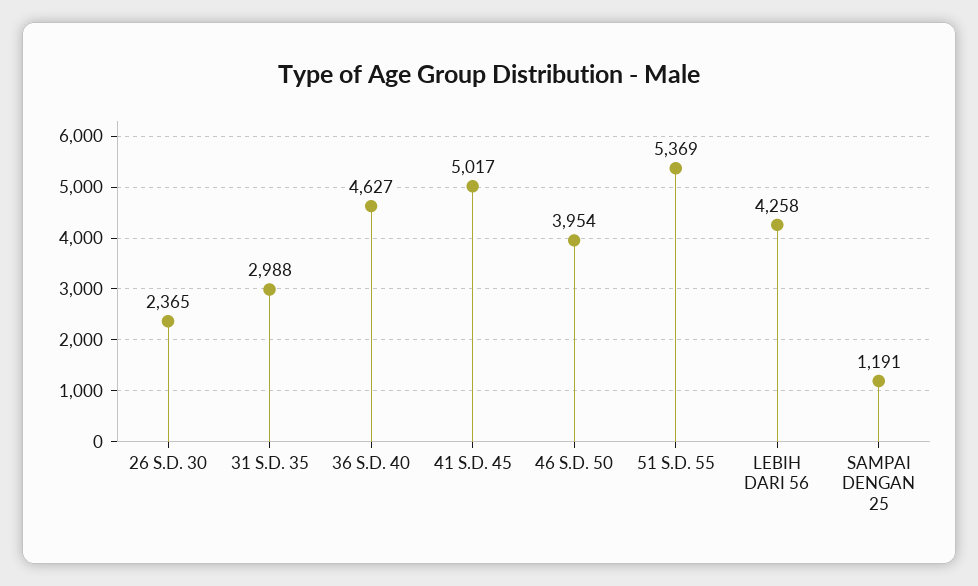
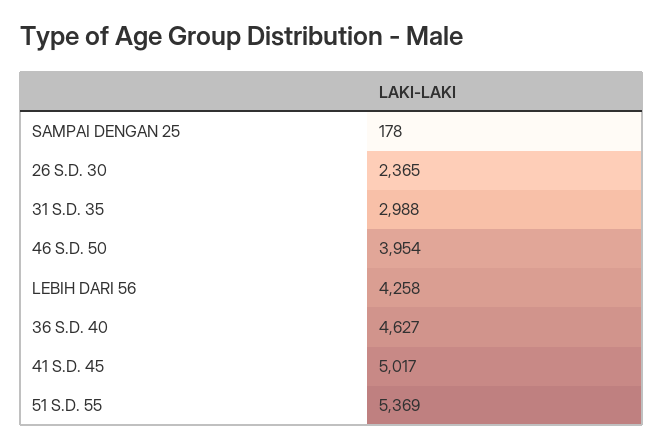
SAMPAI DENGAN 25: 1191 -> 178

